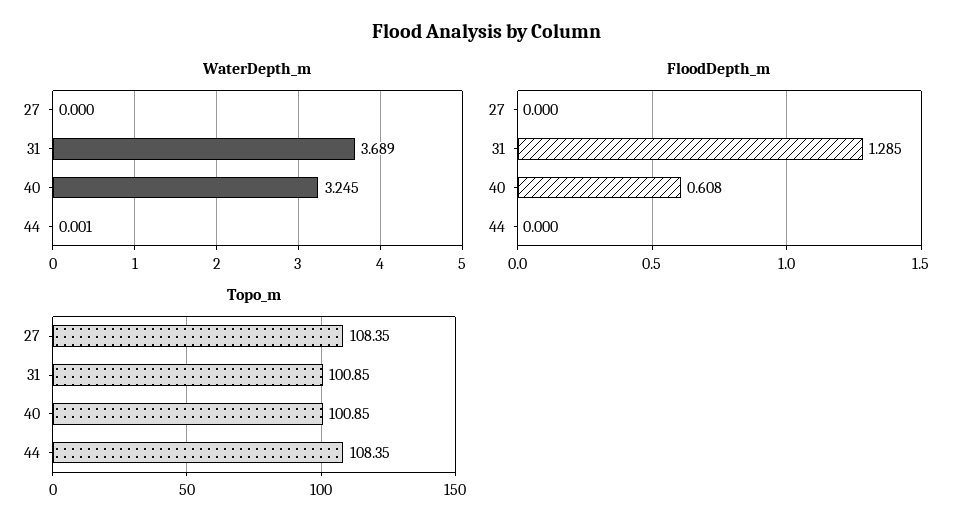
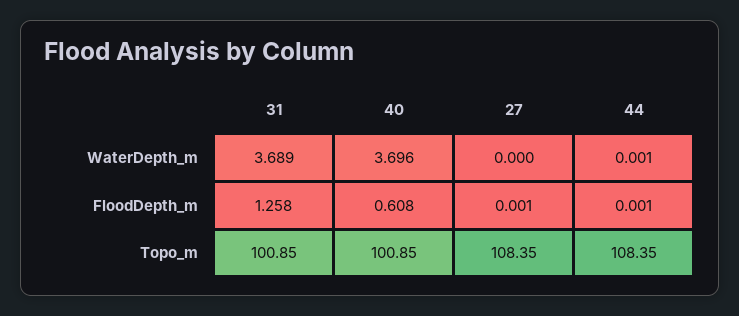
WaterDepth_m, 40: 3.245 -> 3.696
FloodDepth_m, 27: 0 -> 0.001
FloodDepth_m, 31: 1.285 -> 1.258
FloodDepth_m, 44: 0 -> 0.001

